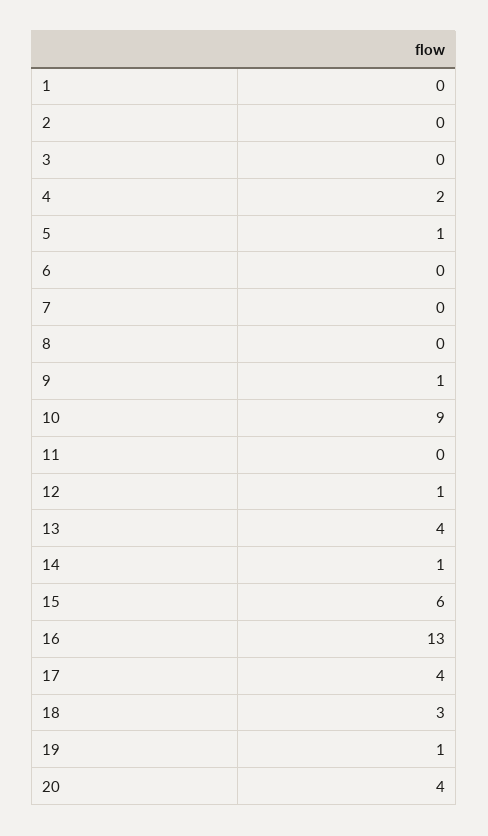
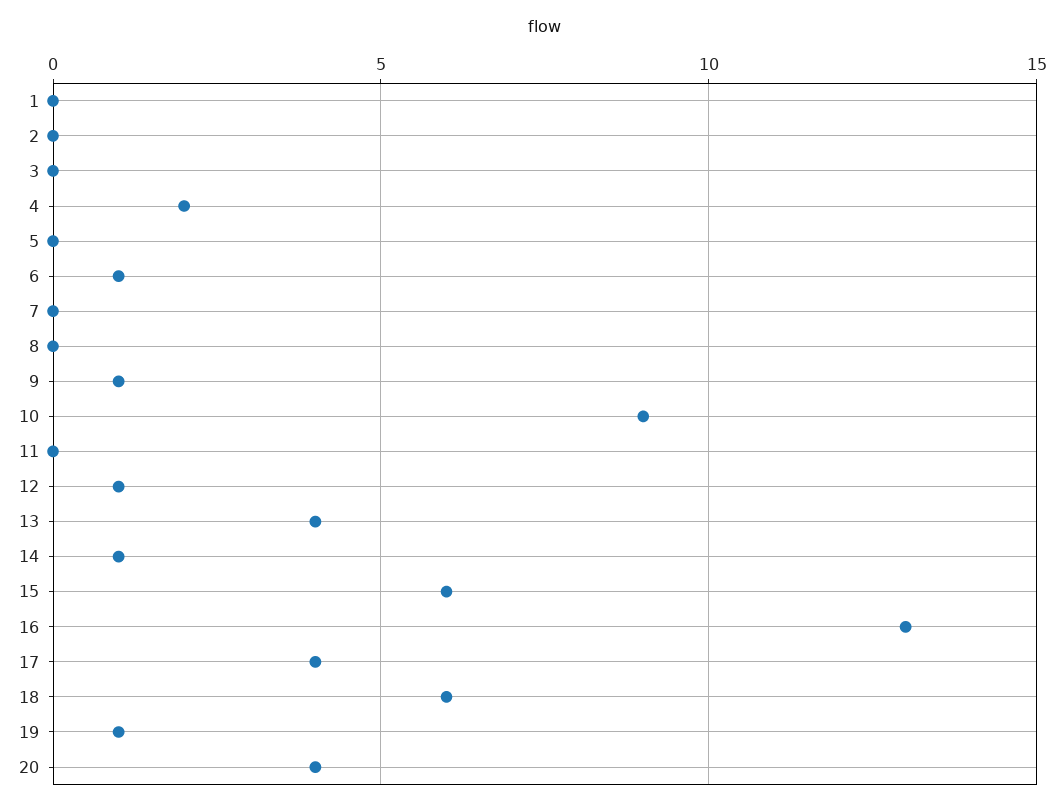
5: 1 -> 0
6: 0 -> 1
18: 3 -> 6

